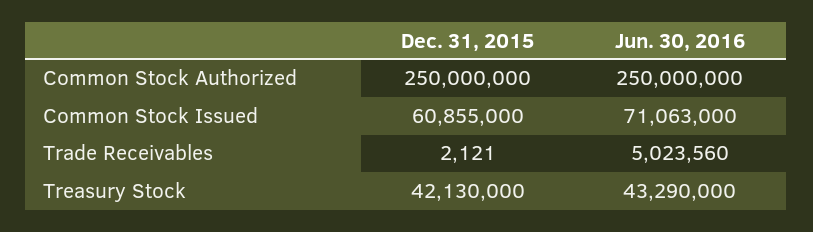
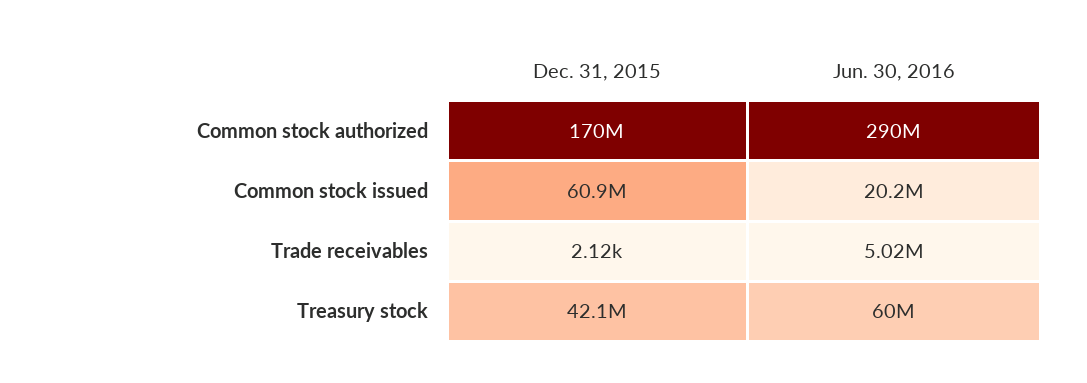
Dec. 31, 2015, Common Stock Authorized: 250000000 -> 170000000
Jun. 30, 2016, Common Stock Authorized: 250000000 -> 290000000
Jun. 30, 2016, Common Stock Issued: 71063000 -> 20200000
Jun. 30, 2016, Treasury Stock: 43290000 -> 60000000

